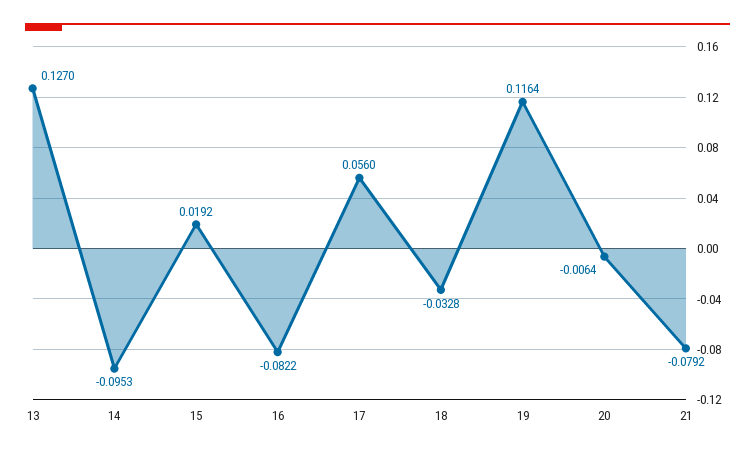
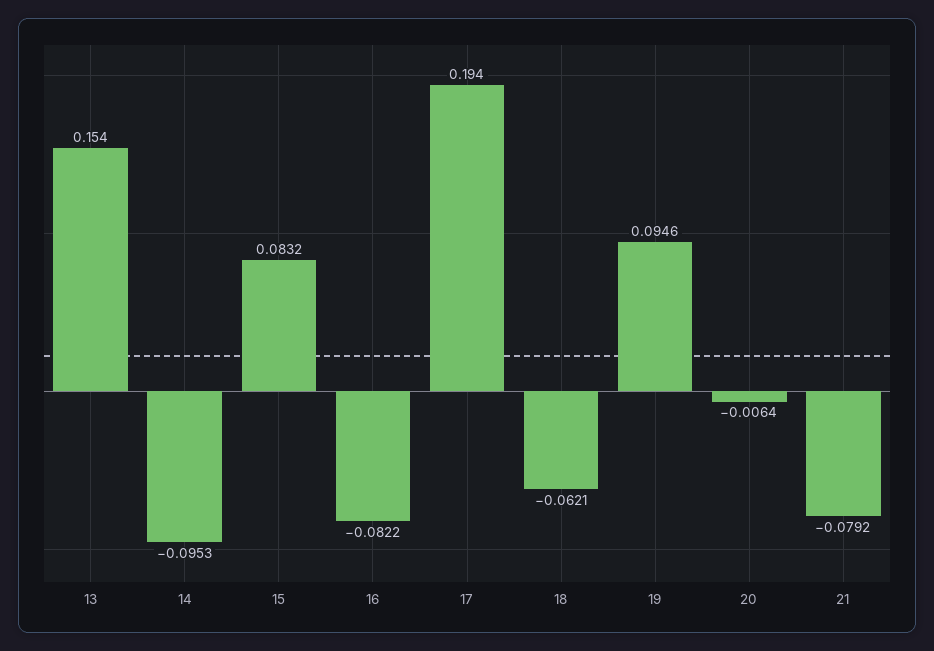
13: 0.127 -> 0.154
15: 0.0192 -> 0.0832
17: 0.056 -> 0.194
18: -0.0328 -> -0.0621
19: 0.1164 -> 0.0946

